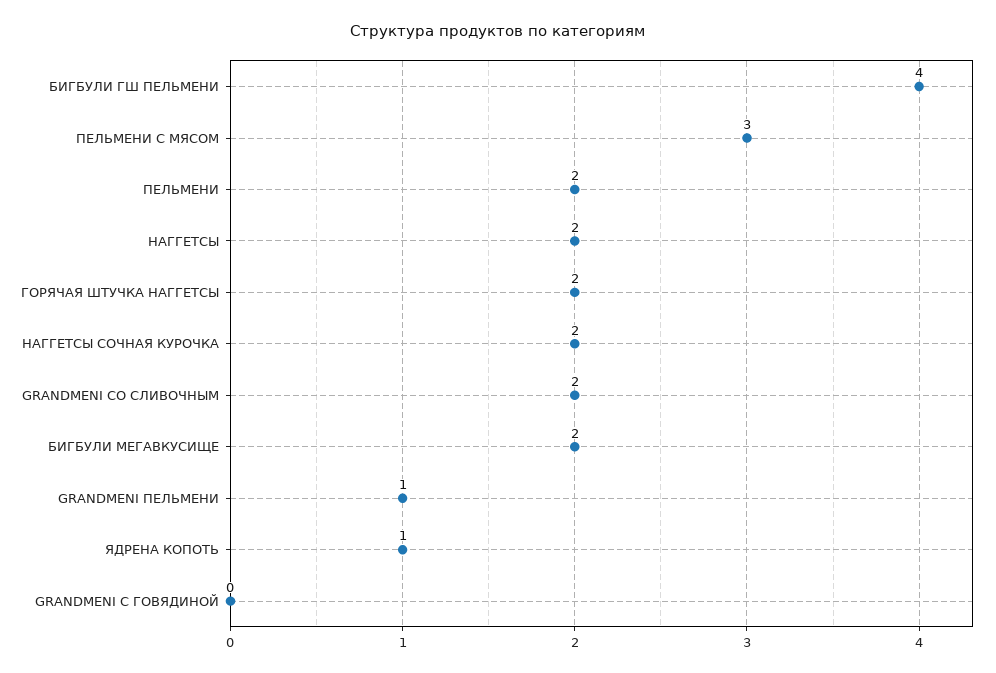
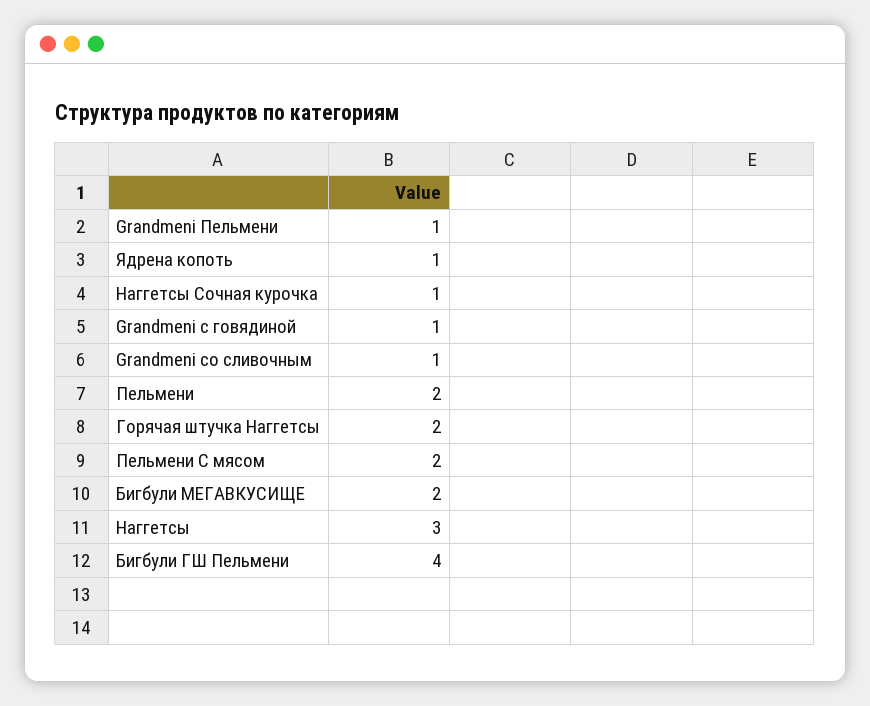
ПЕЛЬМЕНИ С МЯСОМ: 3 -> 2
НАГГЕТСЫ: 2 -> 3
НАГГЕТСЫ СОЧНАЯ КУРОЧКА: 2 -> 1
GRANDMENI СО СЛИВОЧНЫМ: 2 -> 1
GRANDMENI С ГОВЯДИНОЙ: 0 -> 1

